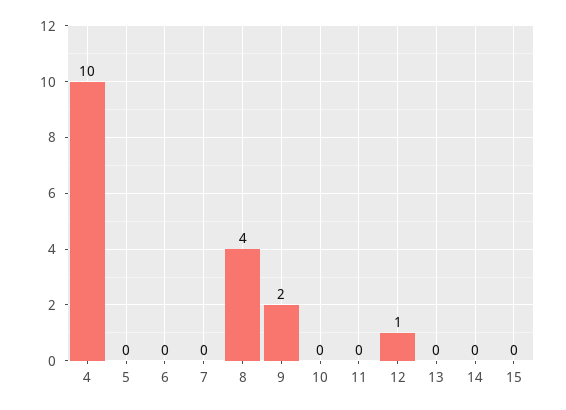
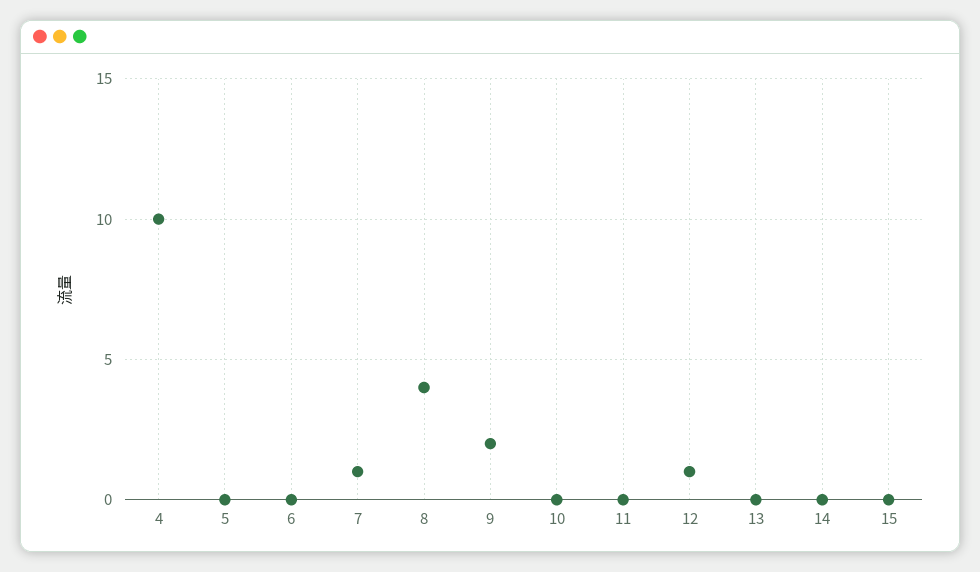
7: 0 -> 1

